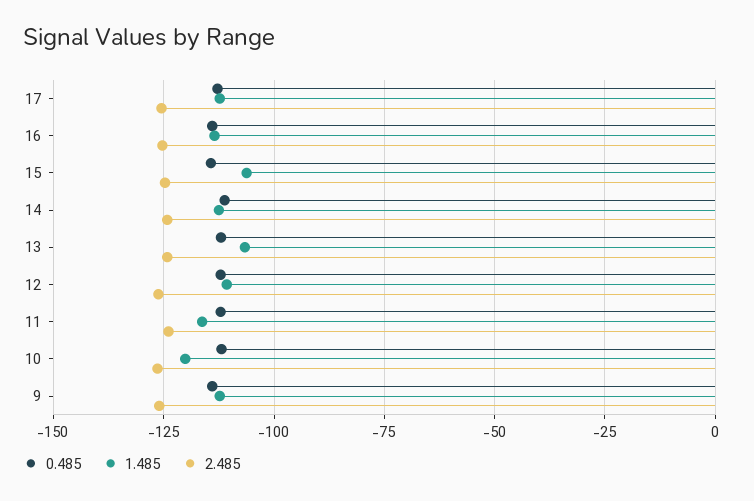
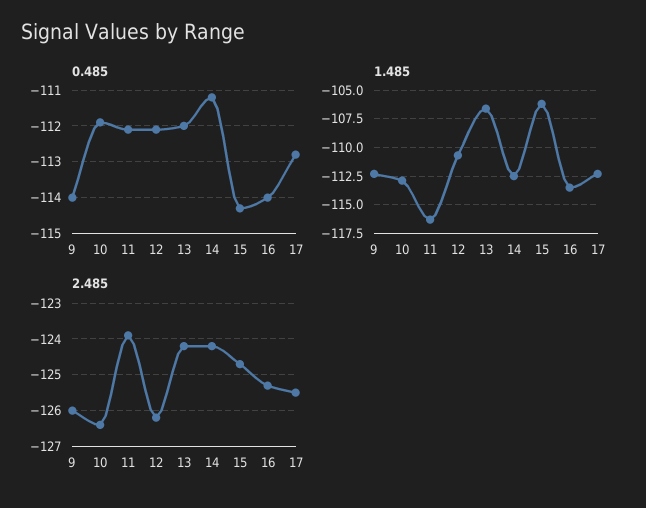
1.485, 10: -120 -> -112.5

